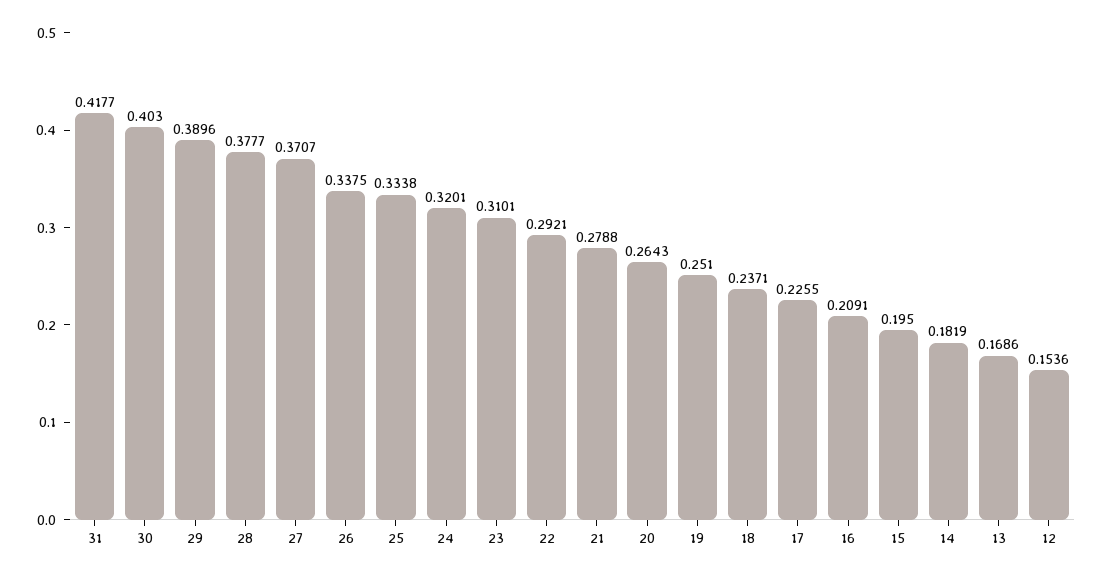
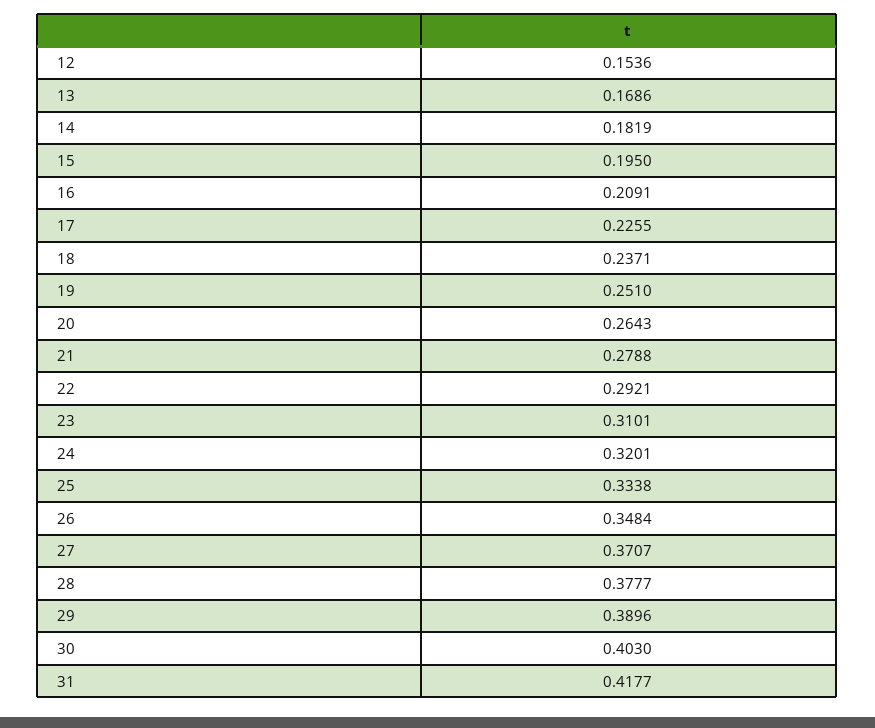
26: 0.3375 -> 0.3484

